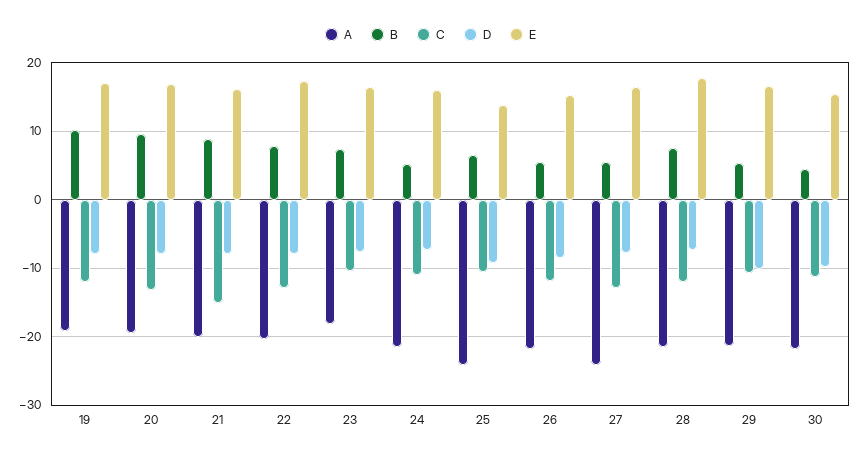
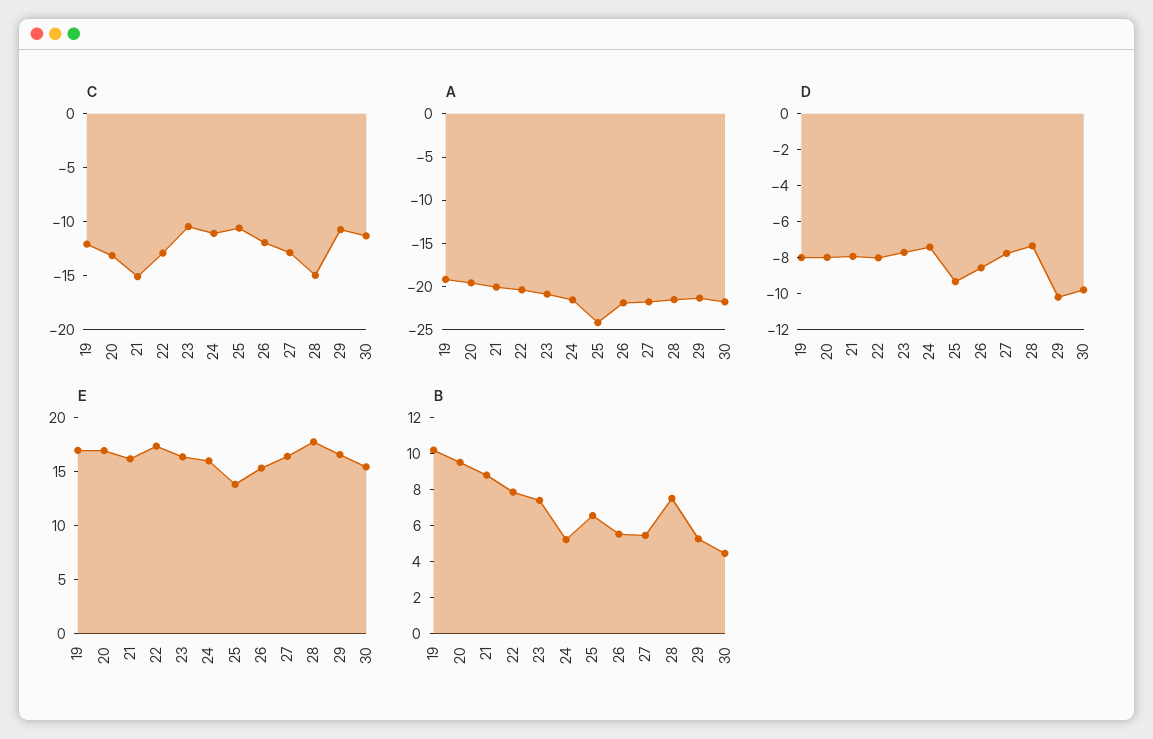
A, 23: -18 -> -21
A, 27: -24 -> -22
C, 28: -12 -> -15

